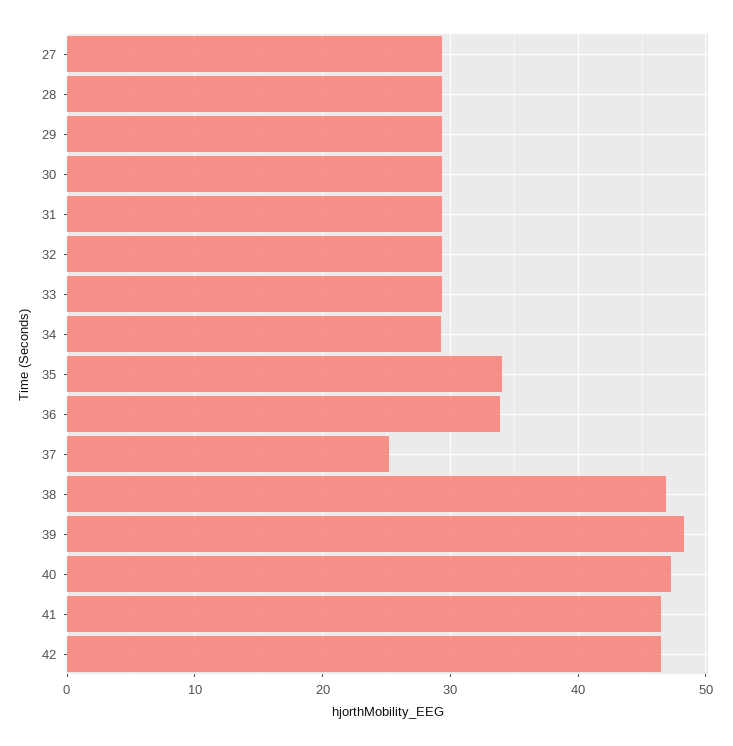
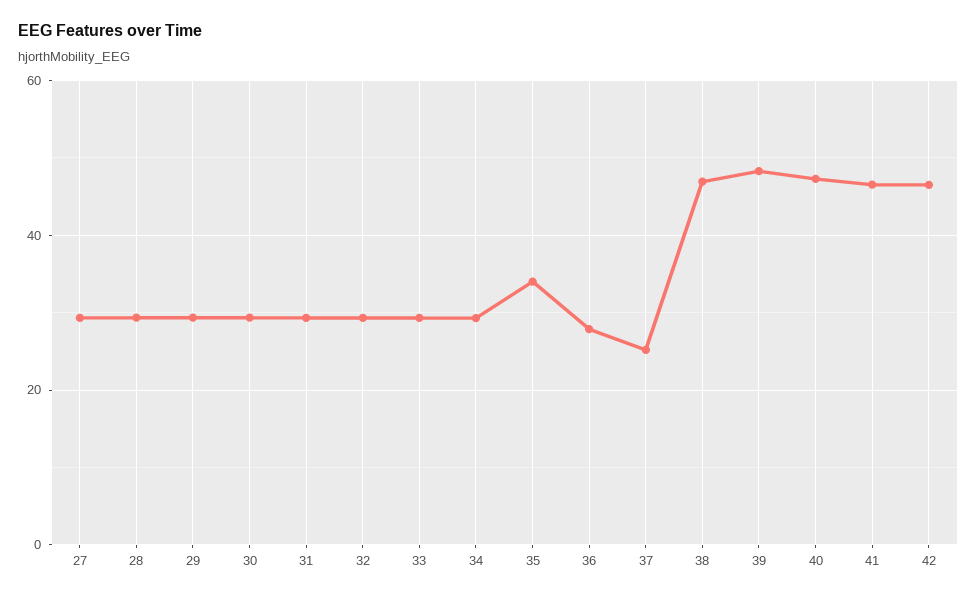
36: 34 -> 28

